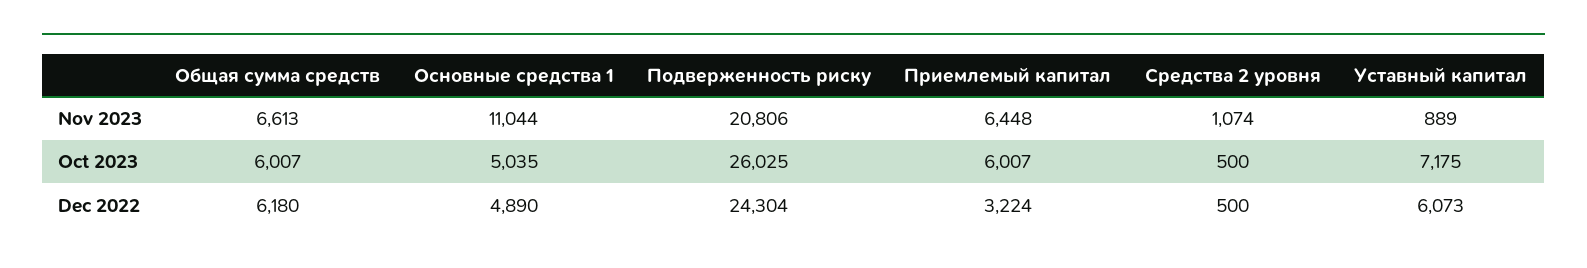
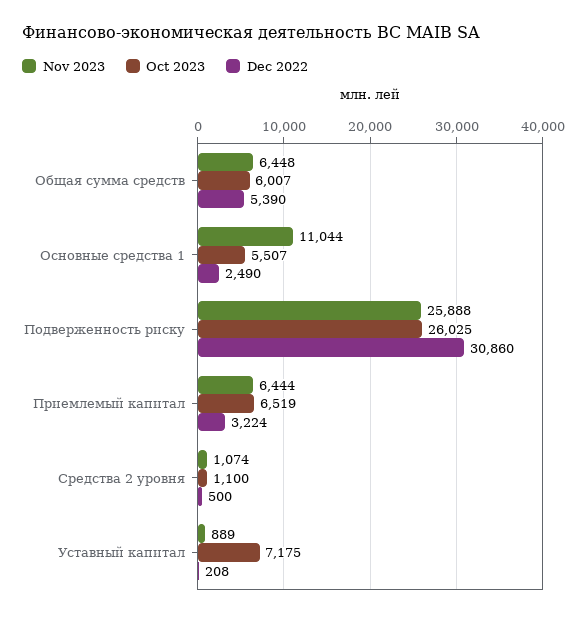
Nov 2023, Общая сумма средств: 6613 -> 6448
Nov 2023, Подверженность риску: 20806 -> 25888
Nov 2023, Приемлемый капитал: 6448 -> 6444
Oct 2023, Основные средства 1: 5035 -> 5507
Oct 2023, Приемлемый капитал: 6007 -> 6519
Oct 2023, Средства 2 уровня: 500 -> 1100
Dec 2022, Общая сумма средств: 6180 -> 5390
Dec 2022, Основные средства 1: 4890 -> 2490
Dec 2022, Подверженность риску: 24304 -> 30860
Dec 2022, Уставный капитал: 6073 -> 208

